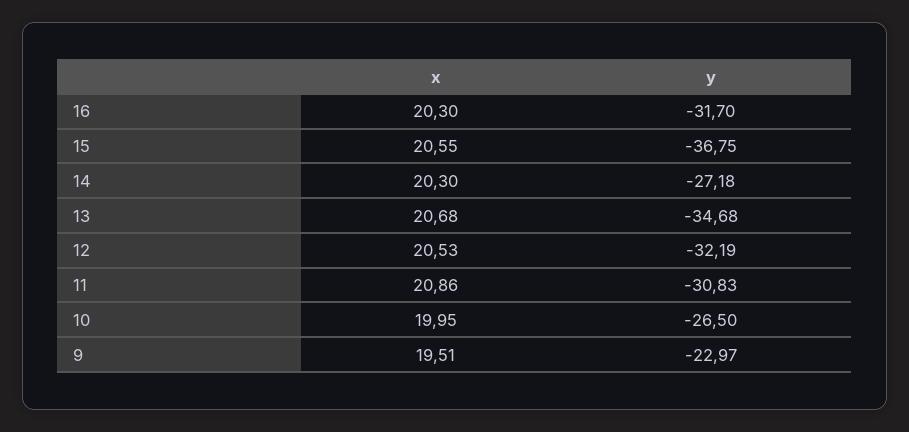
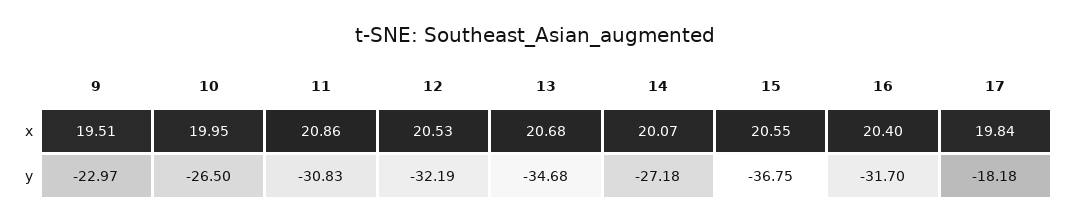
x, 16: 20.3 -> 20.4
x, 14: 20.3 -> 20.07
x, 17: none -> 19.84
y, 17: none -> -18.18

